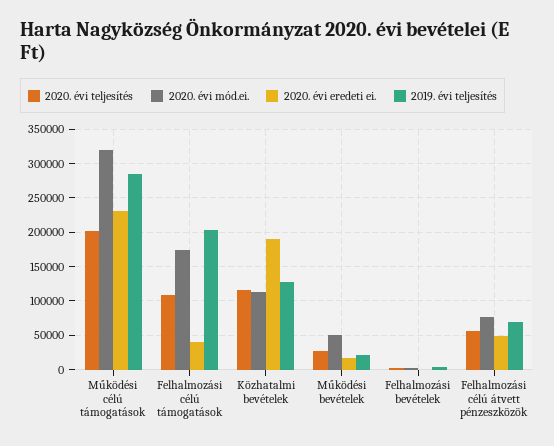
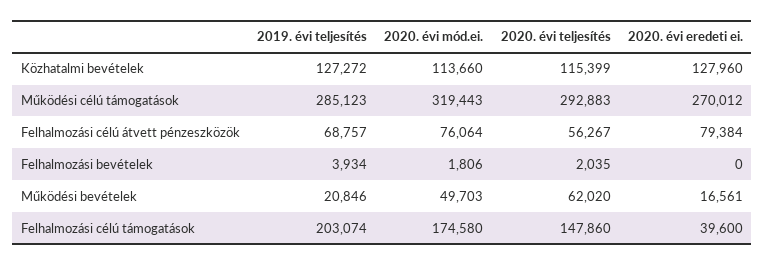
2020. évi teljesítés, Működési célú támogatások: 200000 -> 292883
2020. évi eredeti ei., Működési célú támogatások: 230000 -> 270012
2020. évi teljesítés, Felhalmozási célú támogatások: 110000 -> 147860
2020. évi eredeti ei., Közhatalmi bevételek: 190000 -> 127960
2020. évi teljesítés, Működési bevételek: 30000 -> 62020
2020. évi eredeti ei., Felhalmozási célú átvett pénzeszközök: 50000 -> 79384

